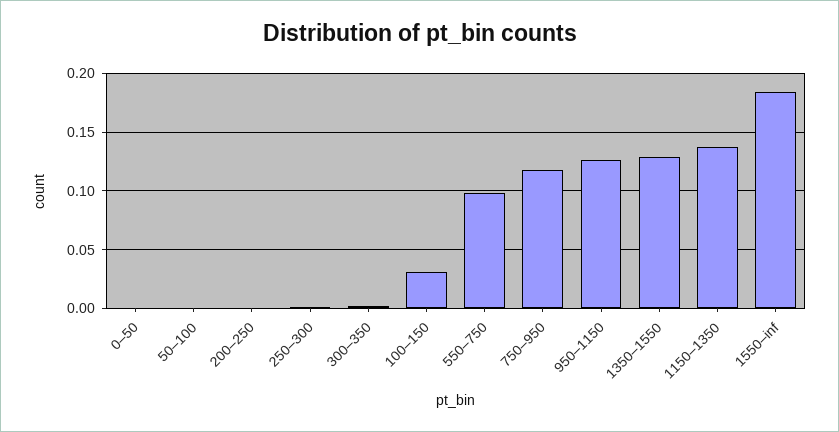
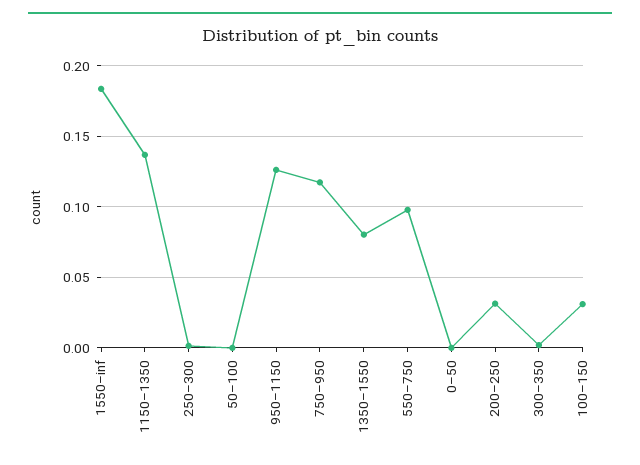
200–250: 0 -> 0.03
1350–1550: 0.13 -> 0.08

